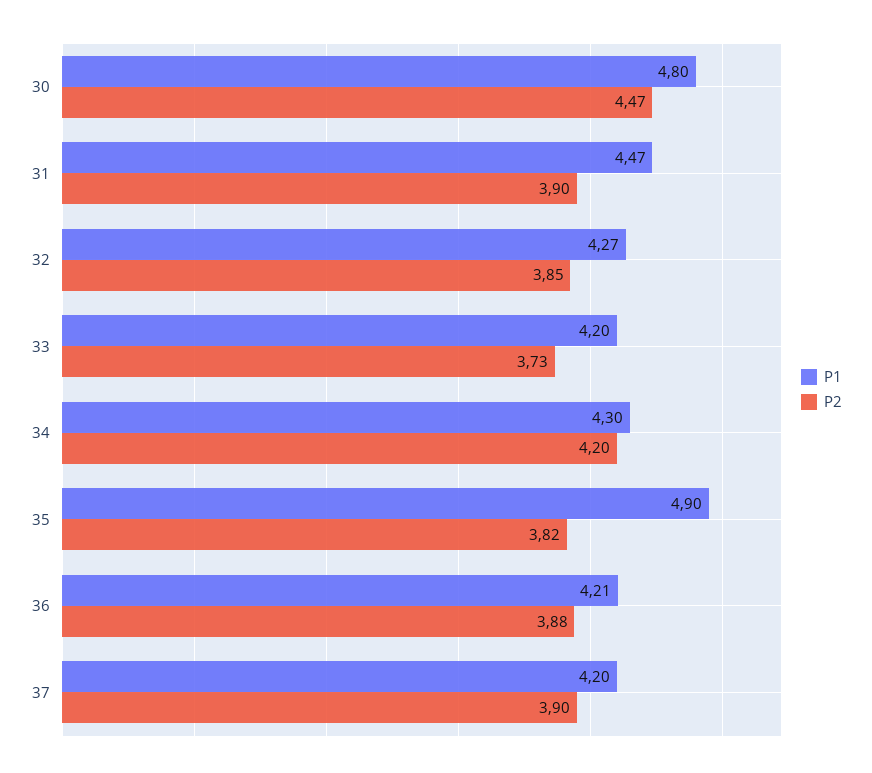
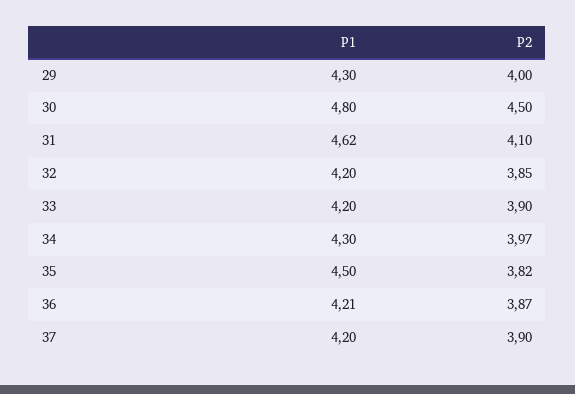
P2, 30: 4.47 -> 4.5
P1, 31: 4.47 -> 4.62
P2, 31: 3.9 -> 4.1
P1, 32: 4.27 -> 4.2
P2, 33: 3.73 -> 3.9
P2, 34: 4.2 -> 3.97
P1, 35: 4.9 -> 4.5
P2, 36: 3.88 -> 3.87
P1, 29: none -> 4.3
P2, 29: none -> 4

